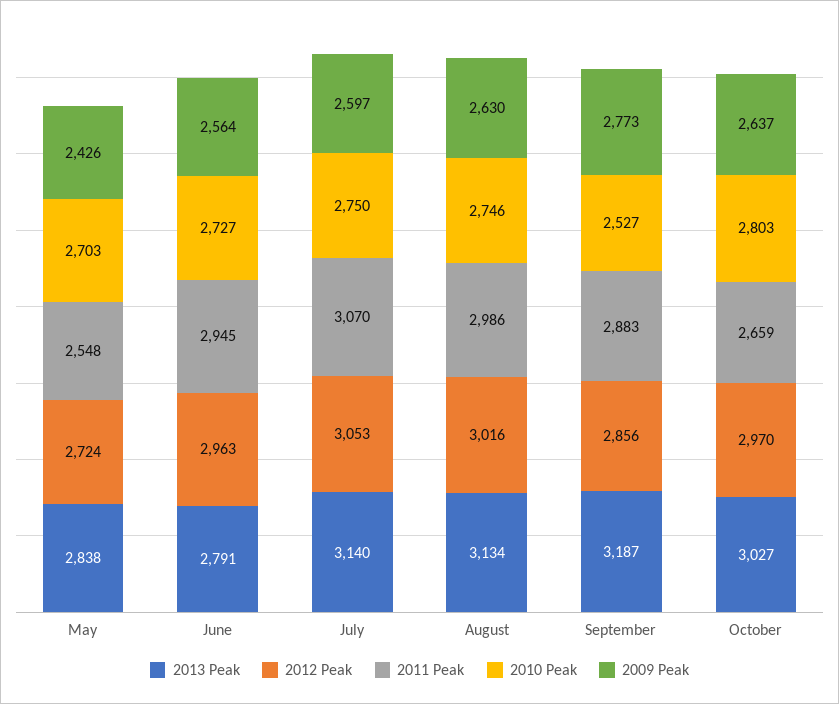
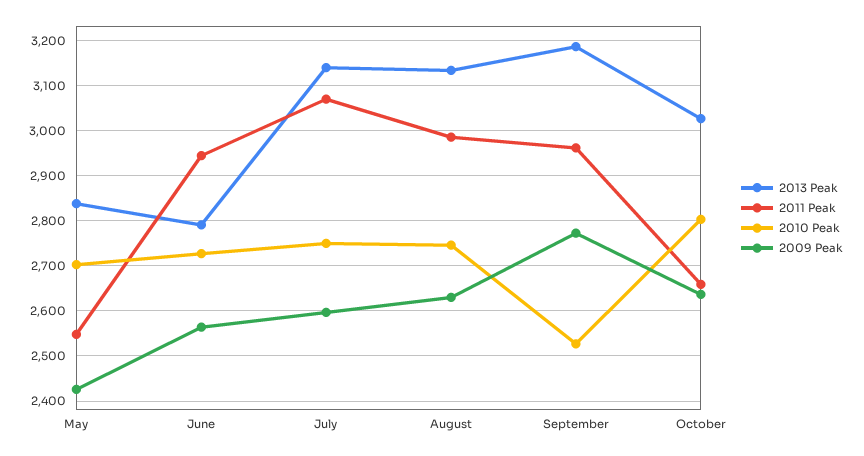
2012 Peak, May: 2724 -> none
2012 Peak, June: 2963 -> none
2012 Peak, July: 3053 -> none
2012 Peak, August: 3016 -> none
2012 Peak, September: 2856 -> none
2011 Peak, September: 2883 -> 2960
2012 Peak, October: 2970 -> none

